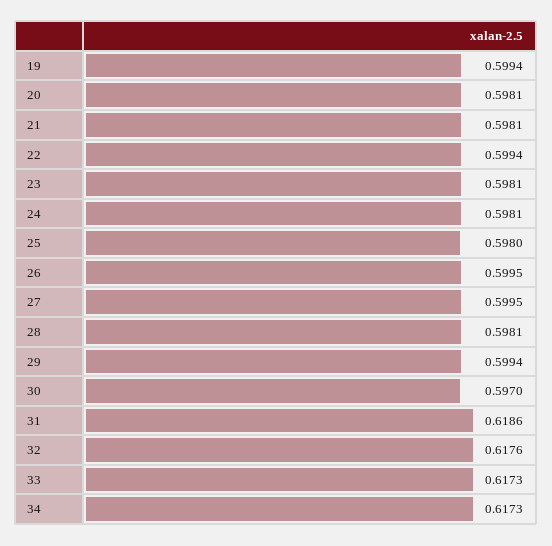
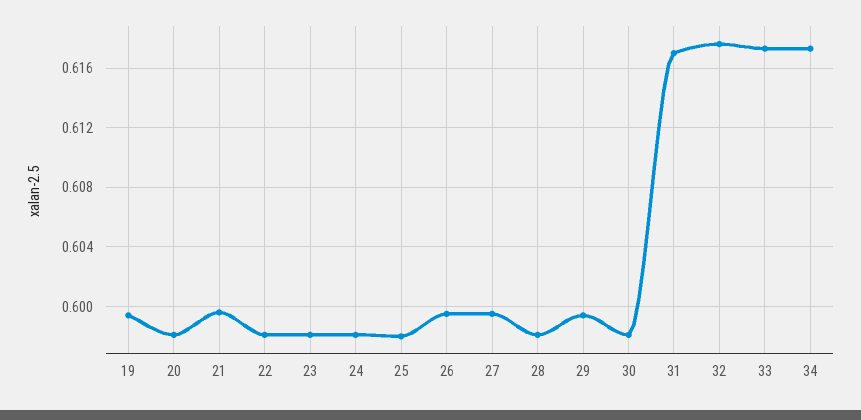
21: 0.5981 -> 0.5995
22: 0.5994 -> 0.598
30: 0.597 -> 0.598
31: 0.6186 -> 0.617

